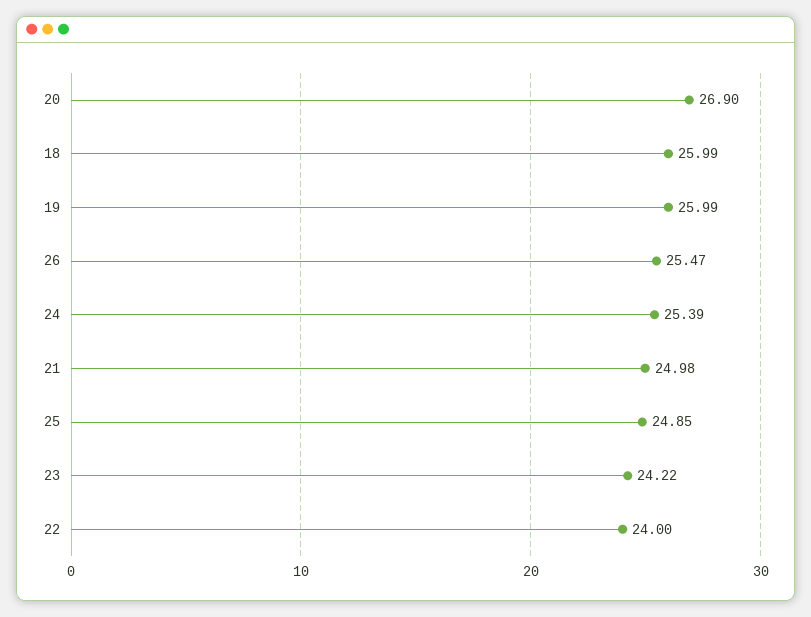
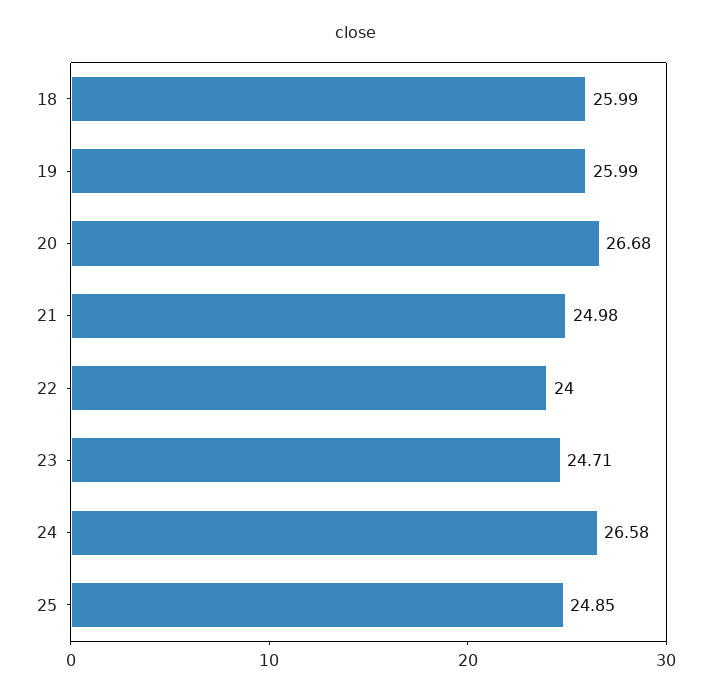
20: 26.9 -> 26.68
26: 25.47 -> none
24: 25.39 -> 26.58
23: 24.22 -> 24.71

